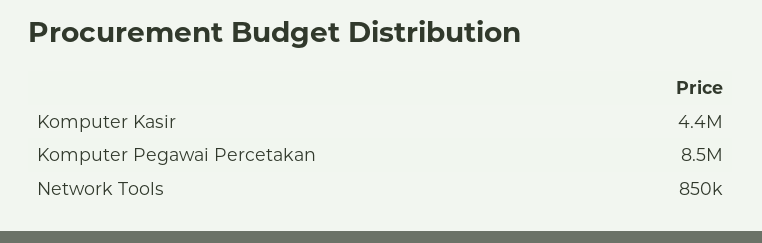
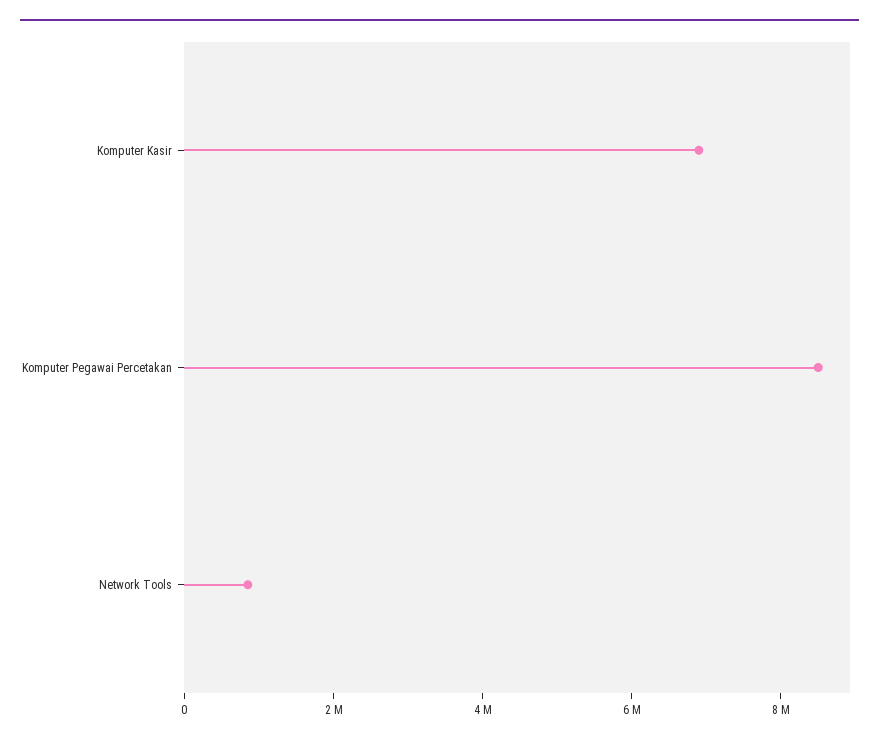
Komputer Kasir: 4400000 -> 7000000

